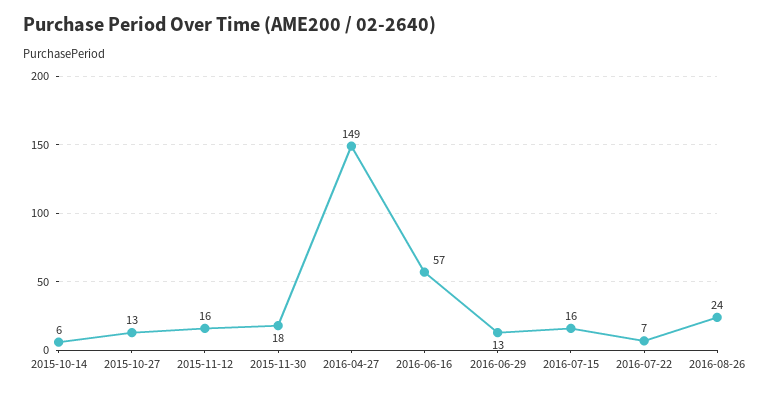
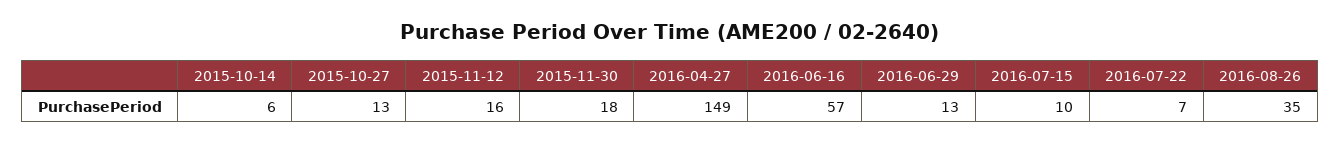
2016-07-15: 16 -> 10
2016-08-26: 24 -> 35

